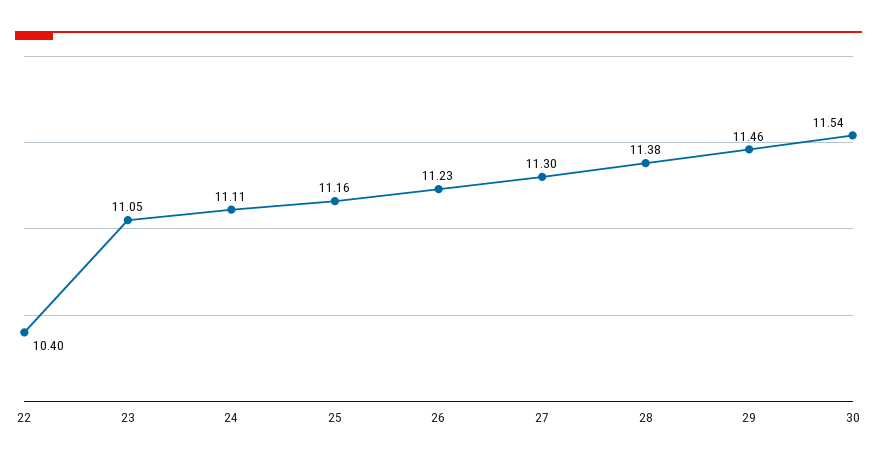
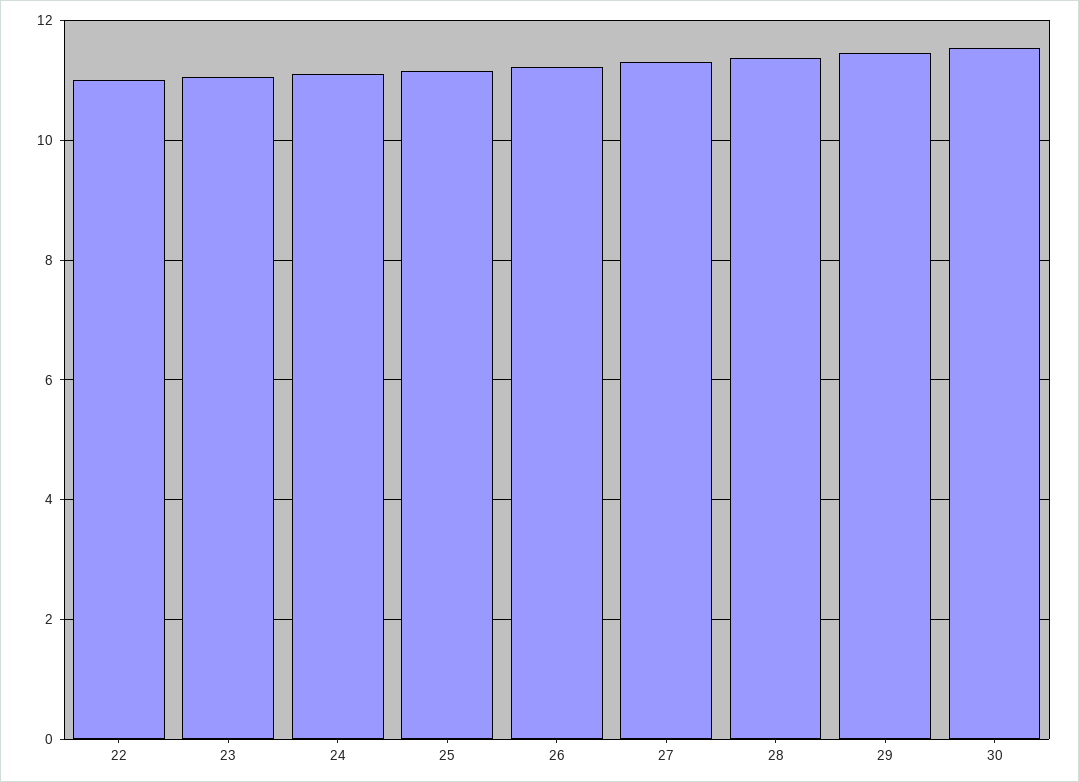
22: 10.4 -> 11

